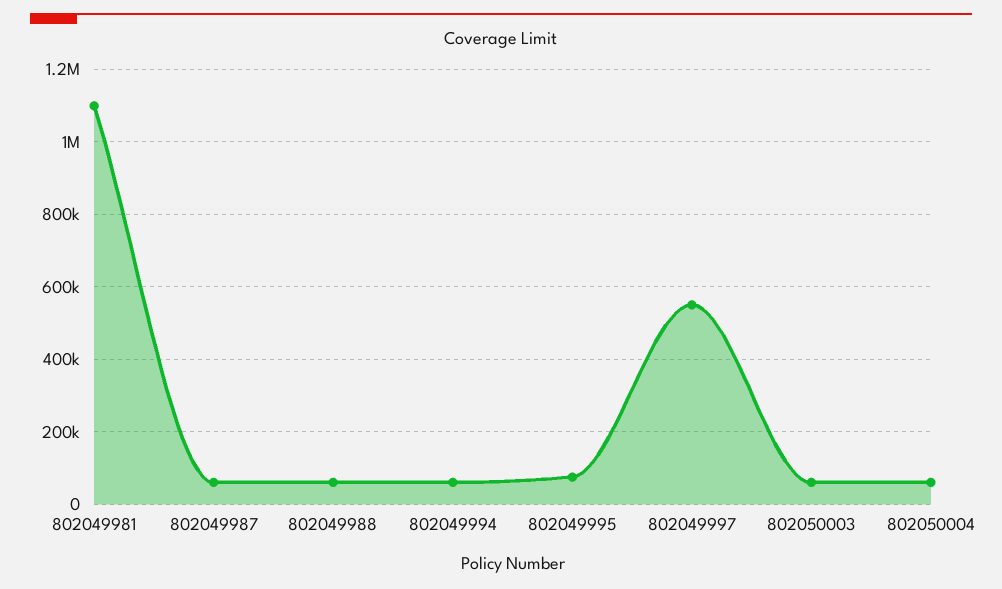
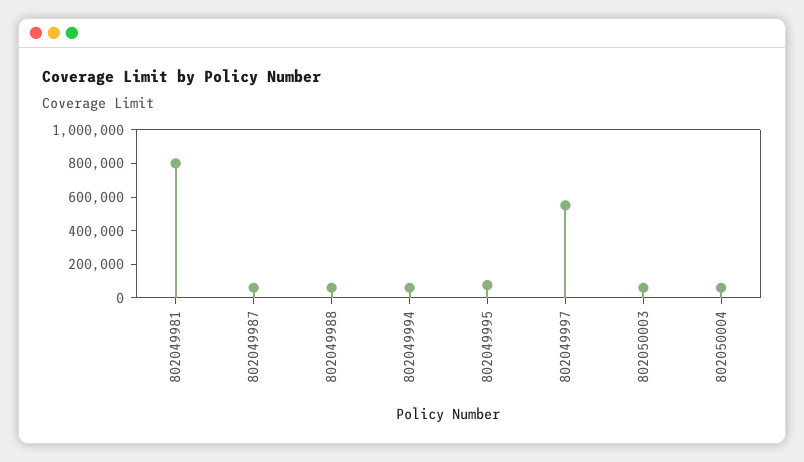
802049981: 1100000 -> 800000

